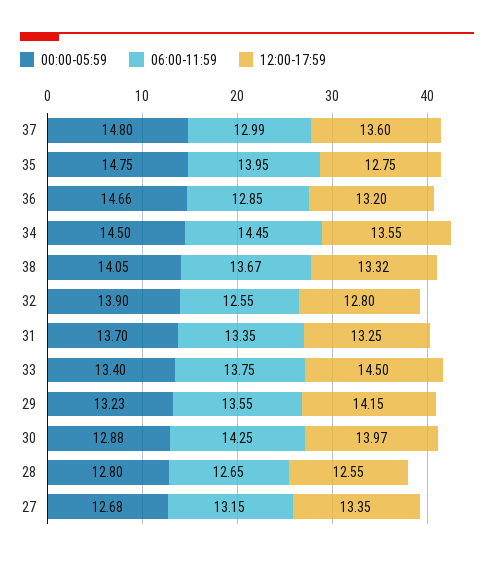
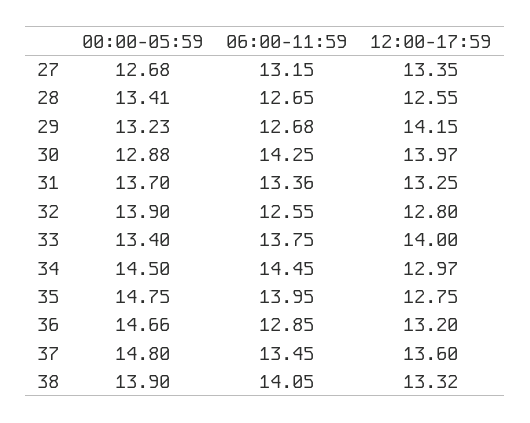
06:00-11:59, 37: 12.99 -> 13.45
12:00-17:59, 34: 13.55 -> 12.97
00:00-05:59, 38: 14.05 -> 13.9
06:00-11:59, 38: 13.67 -> 14.05
06:00-11:59, 31: 13.35 -> 13.36
12:00-17:59, 33: 14.5 -> 14
06:00-11:59, 29: 13.55 -> 12.68
00:00-05:59, 28: 12.8 -> 13.41

